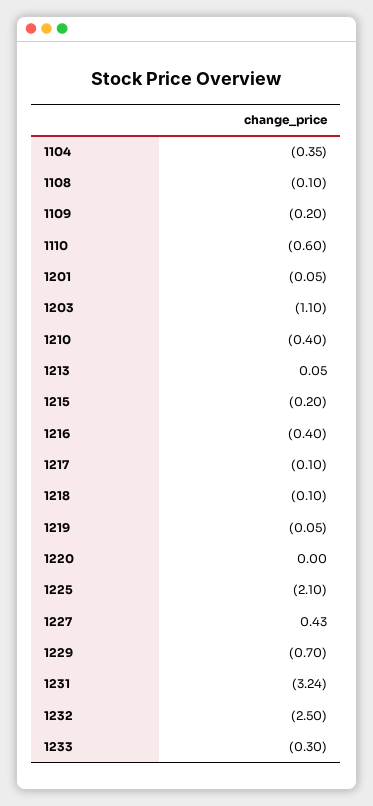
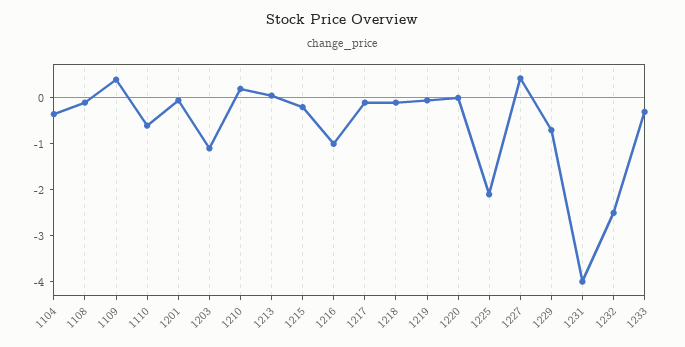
1109: -0.2 -> 0.4
1210: -0.4 -> 0.2
1216: -0.4 -> -1
1231: -3.24 -> -4

